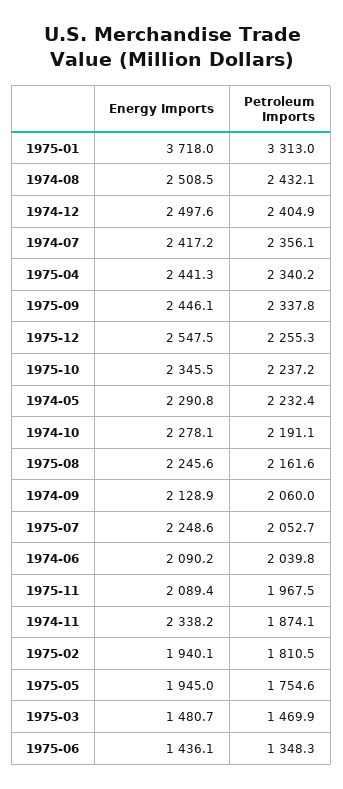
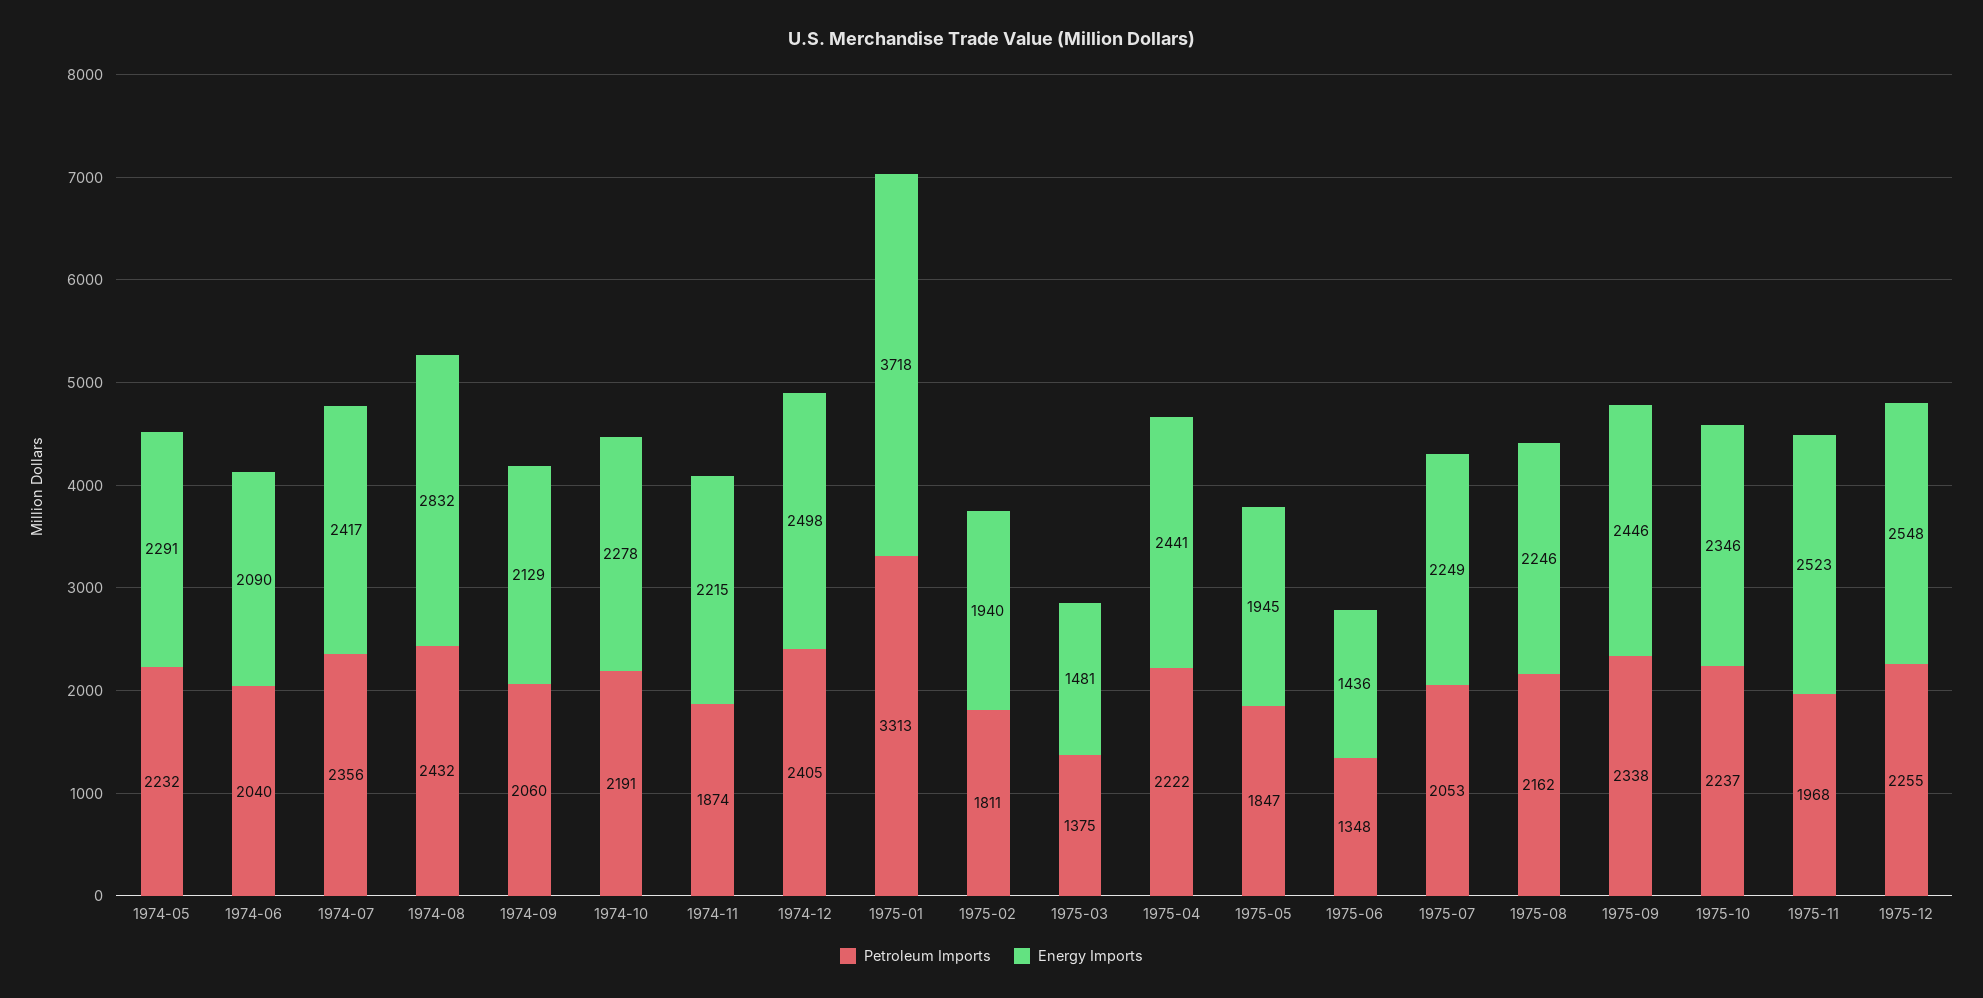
Energy Imports, 1974-08: 2508.5 -> 2832
Petroleum Imports, 1975-04: 2340.2 -> 2222
Energy Imports, 1975-11: 2089.4 -> 2523
Energy Imports, 1974-11: 2338.2 -> 2215
Petroleum Imports, 1975-05: 1754.6 -> 1847
Petroleum Imports, 1975-03: 1469.9 -> 1375

